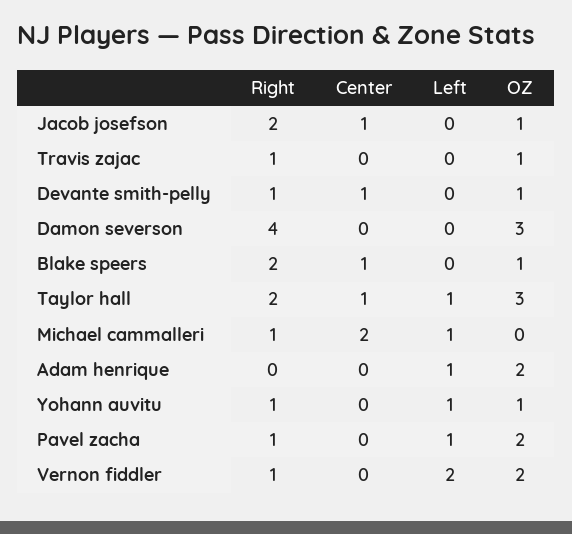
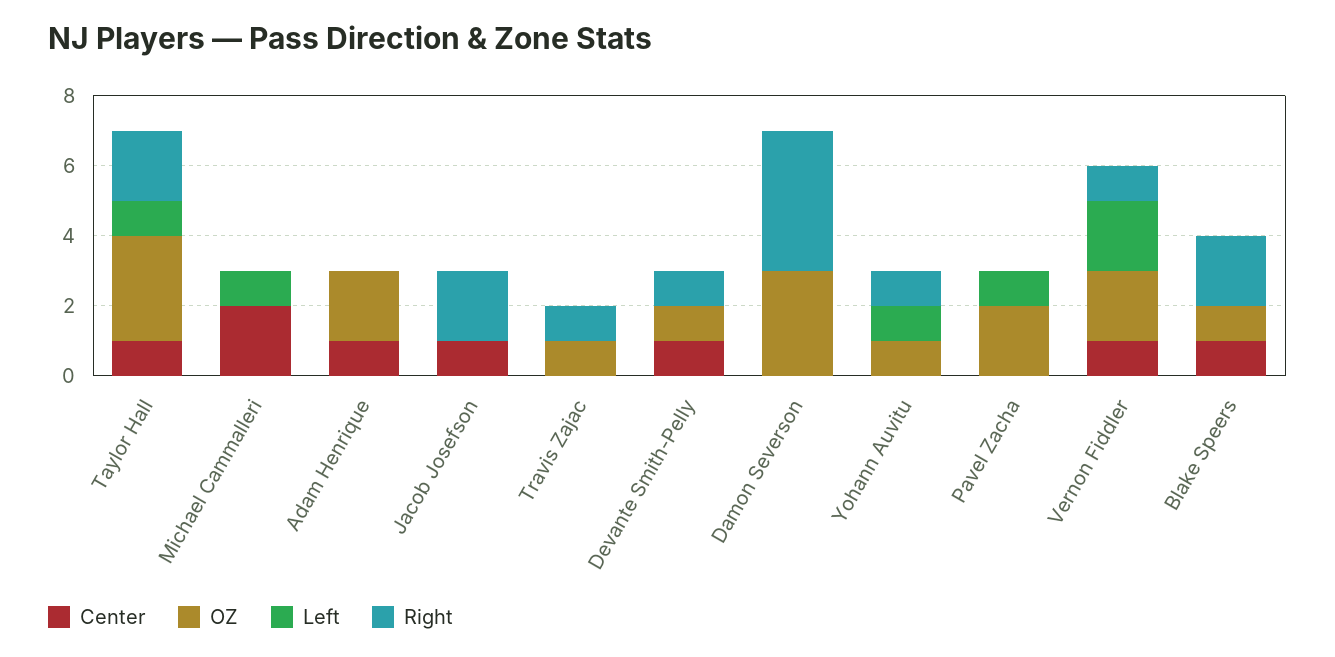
OZ, Jacob josefson: 1 -> 0
Right, Michael cammalleri: 1 -> 0
Center, Adam henrique: 0 -> 1
Left, Adam henrique: 1 -> 0
Right, Pavel zacha: 1 -> 0
Center, Vernon fiddler: 0 -> 1

